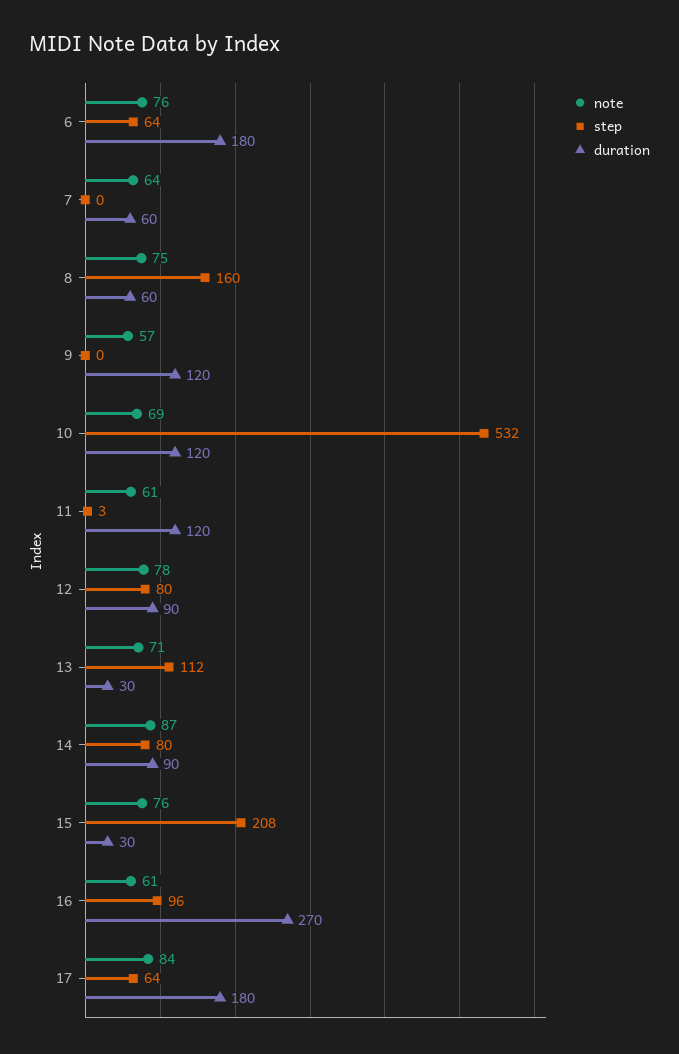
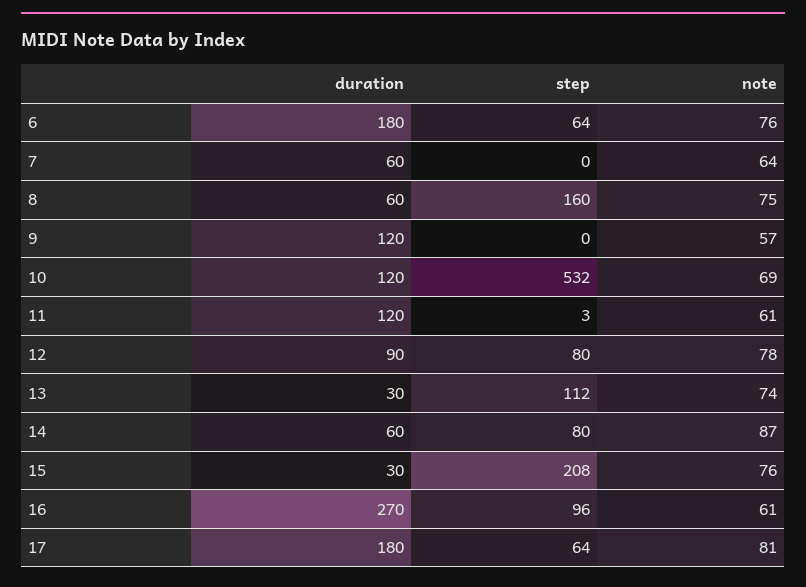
note, 13: 71 -> 74
duration, 14: 90 -> 60
note, 17: 84 -> 81

